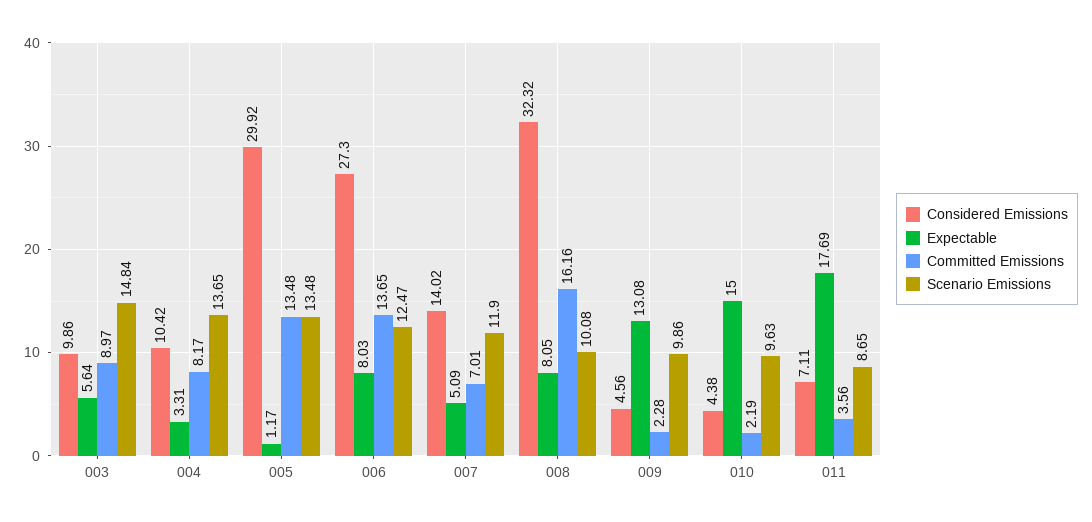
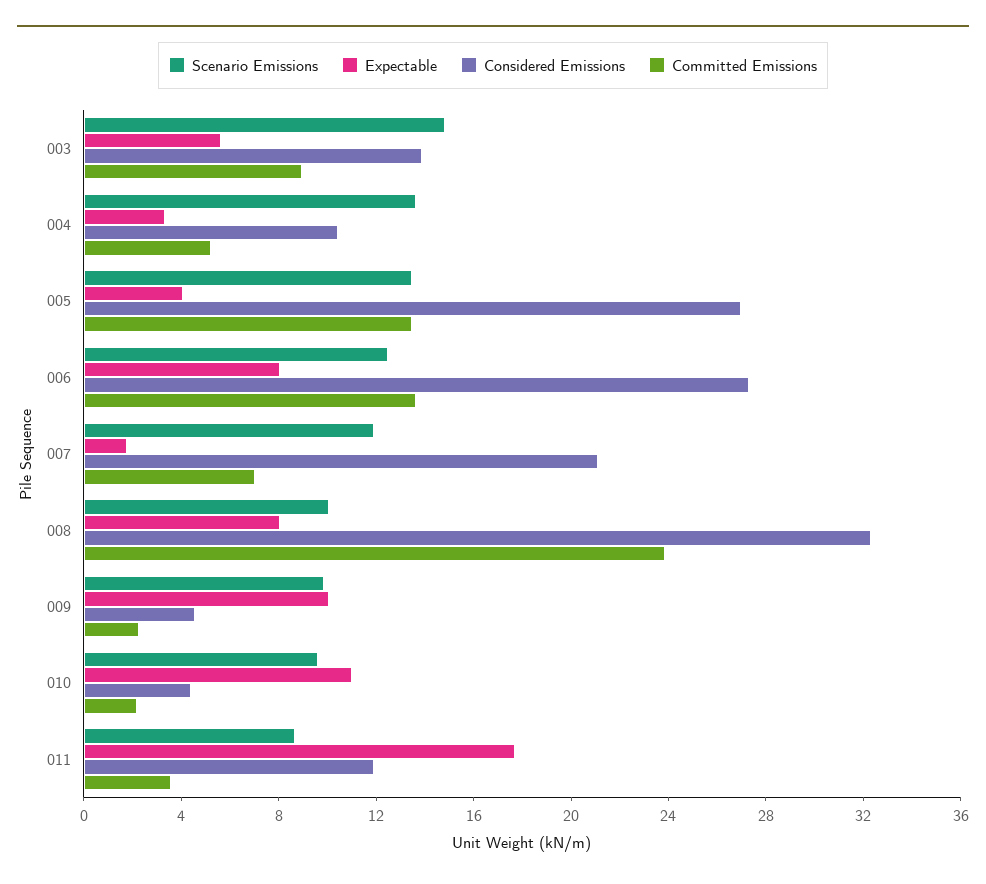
Considered Emissions, 003: 9.86 -> 14
Committed Emissions, 004: 8.17 -> 5
Considered Emissions, 005: 29.92 -> 27
Expectable, 005: 1.17 -> 4
Considered Emissions, 007: 14.02 -> 21
Expectable, 007: 5.09 -> 2
Committed Emissions, 008: 16.16 -> 24
Expectable, 009: 13.08 -> 10
Expectable, 010: 15 -> 11
Considered Emissions, 011: 7.11 -> 12

